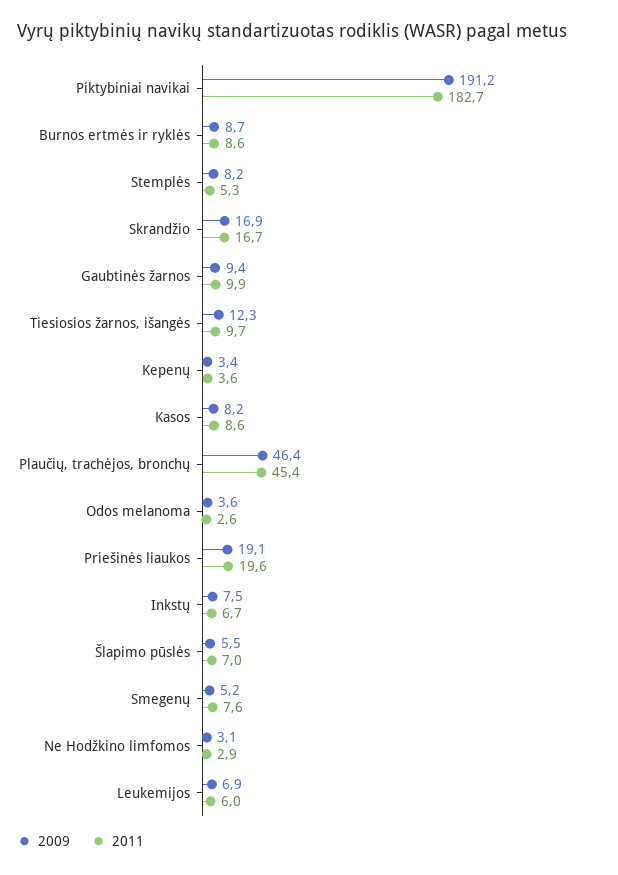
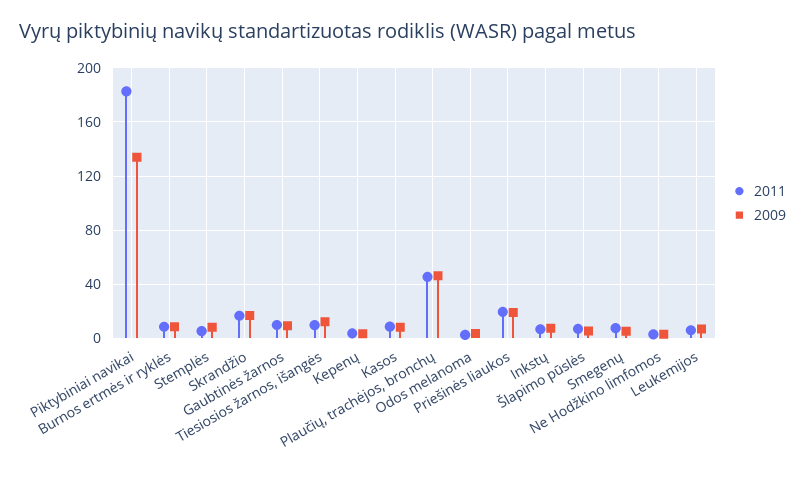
2009, Piktybiniai navikai: 191.2 -> 135

